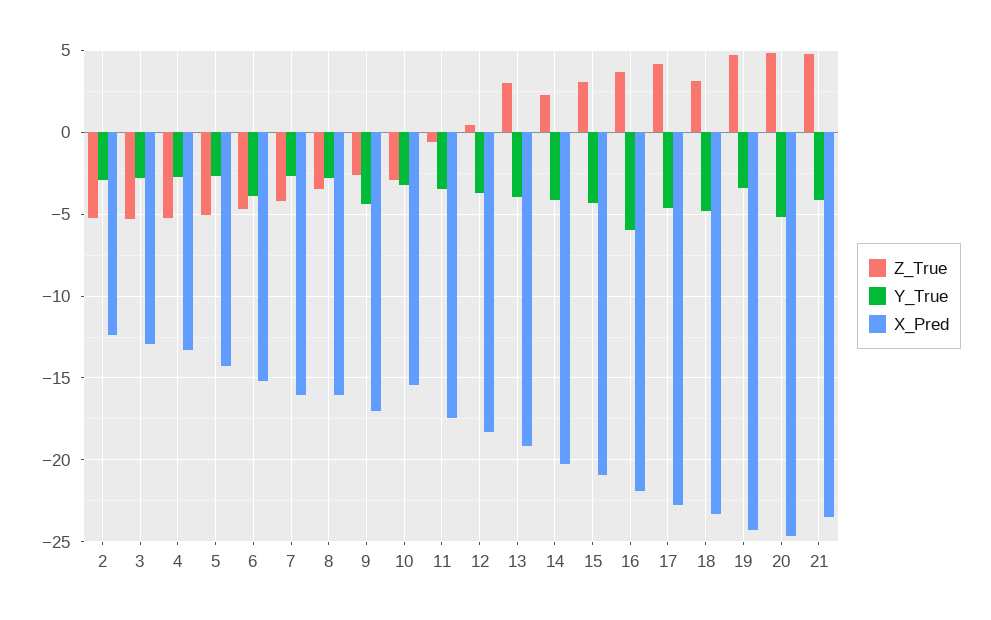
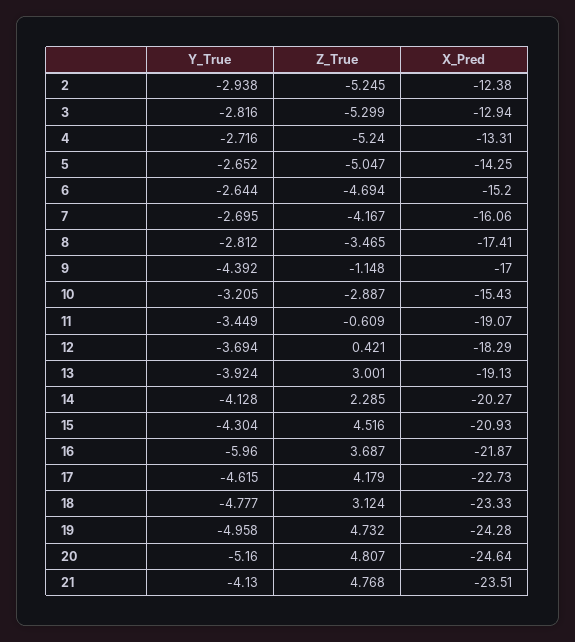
Y_True, 6: -4 -> -2.644
X_Pred, 8: -16 -> -17.41
Z_True, 9: -2.5 -> -1.148
X_Pred, 11: -17.5 -> -19.07
Z_True, 15: 3 -> 4.516
Y_True, 19: -3.5 -> -4.958

